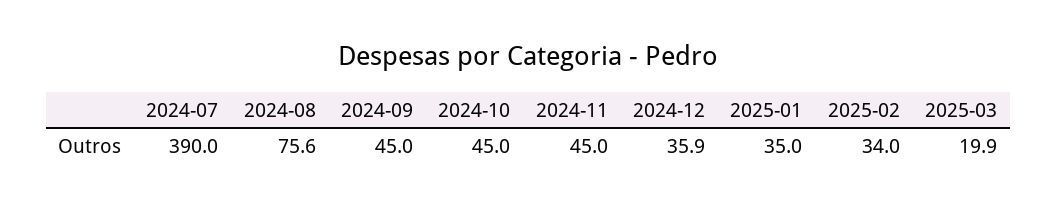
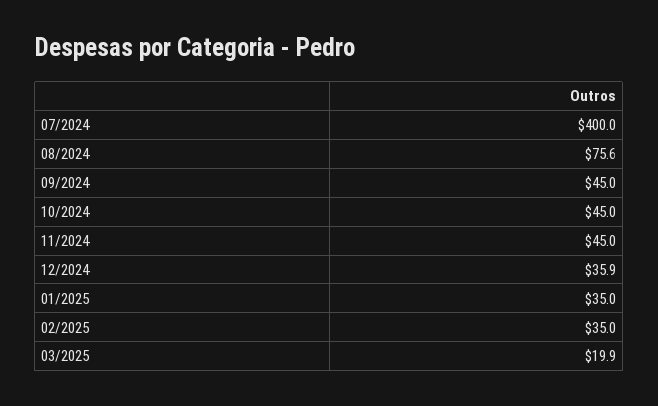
2024-07: 390 -> 400
2025-02: 34 -> 35

